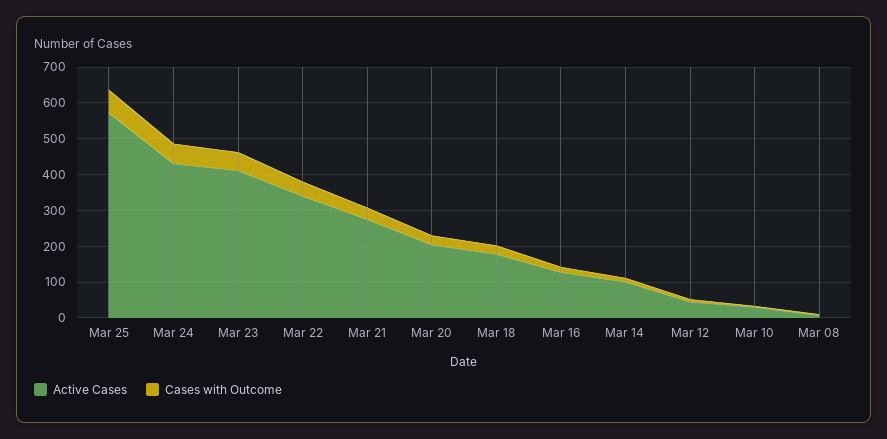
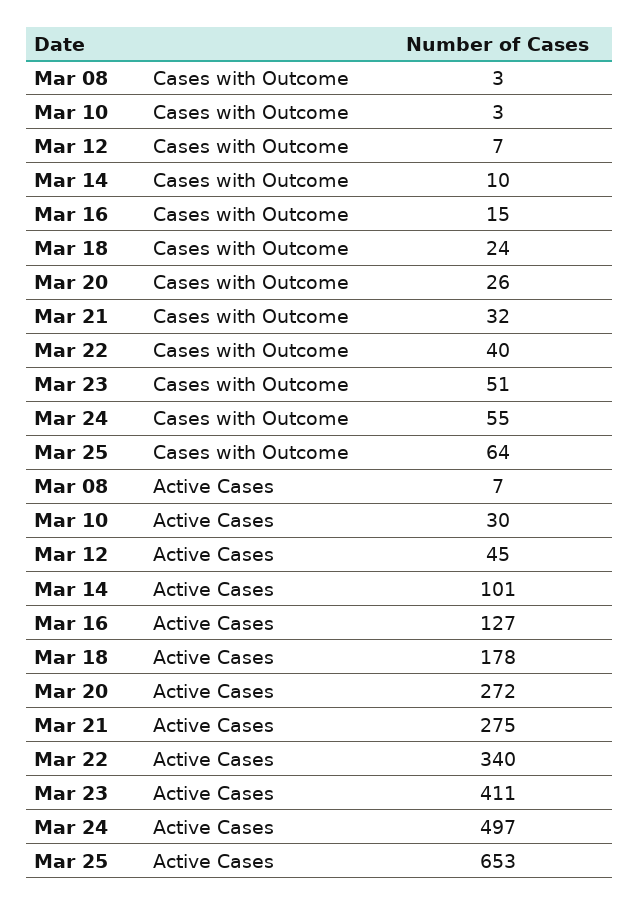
Active Cases, Mar 25: 575 -> 653
Active Cases, Mar 24: 425 -> 497
Active Cases, Mar 20: 200 -> 272

